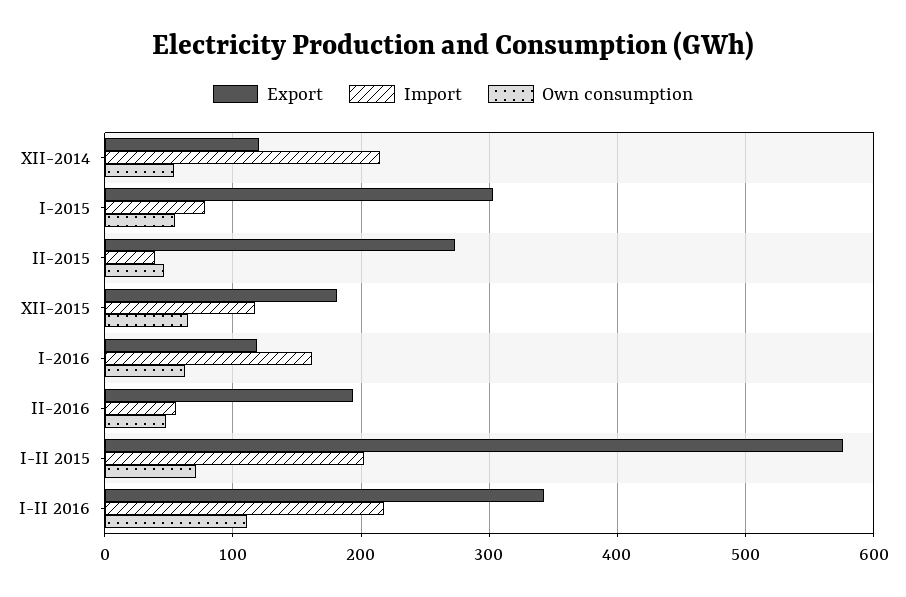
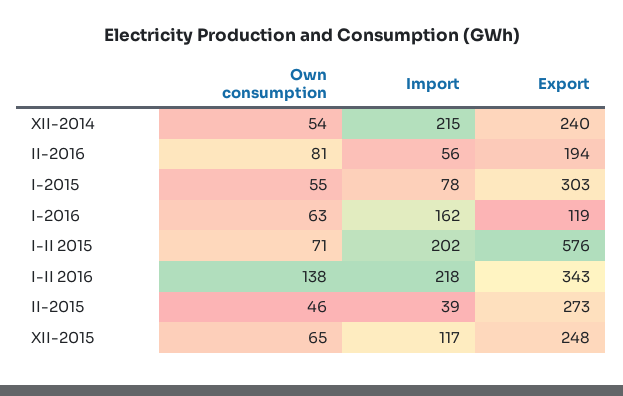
Export, XII-2014: 120 -> 240
Export, XII-2015: 180 -> 248
Own consumption, II-2016: 50 -> 81
Own consumption, I-II 2016: 110 -> 138

